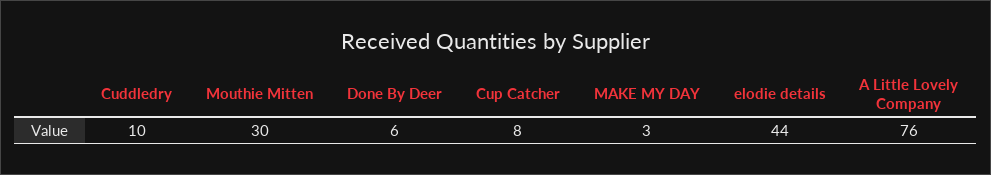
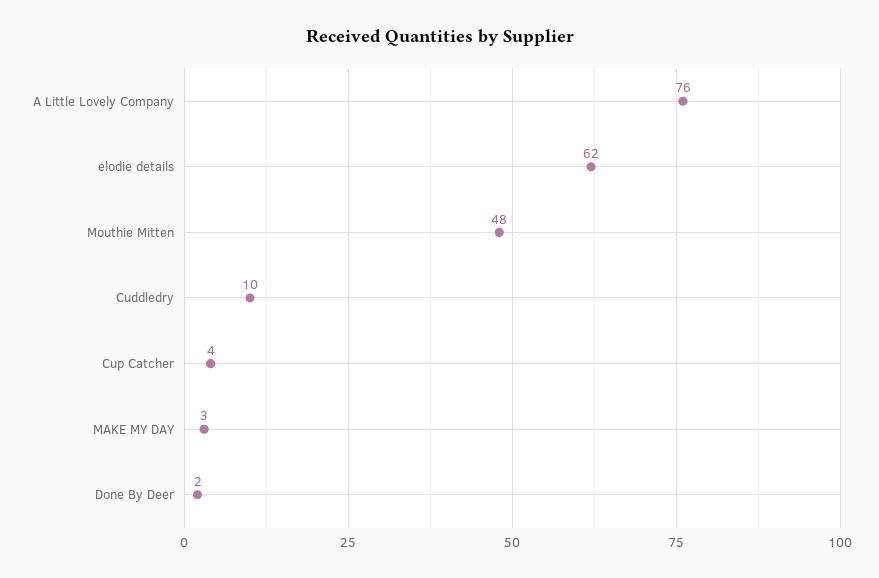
Mouthie Mitten: 30 -> 48
Done By Deer: 6 -> 2
Cup Catcher: 8 -> 4
elodie details: 44 -> 62

